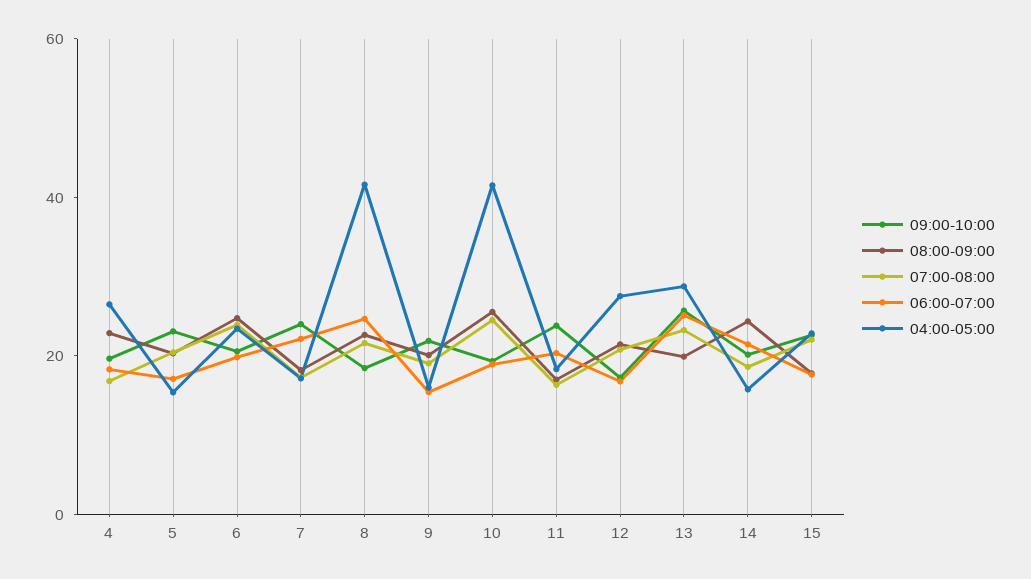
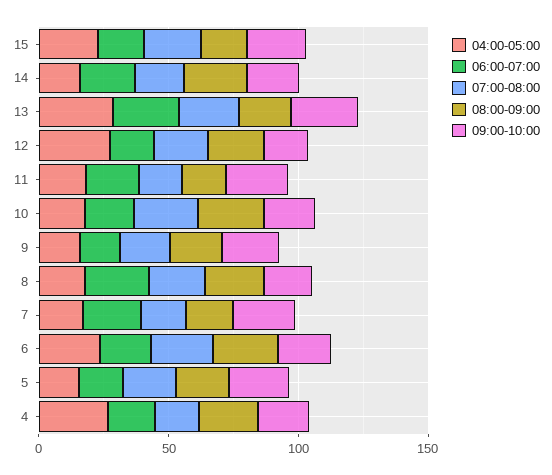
04:00-05:00, 8: 40 -> 20
04:00-05:00, 10: 40 -> 20

